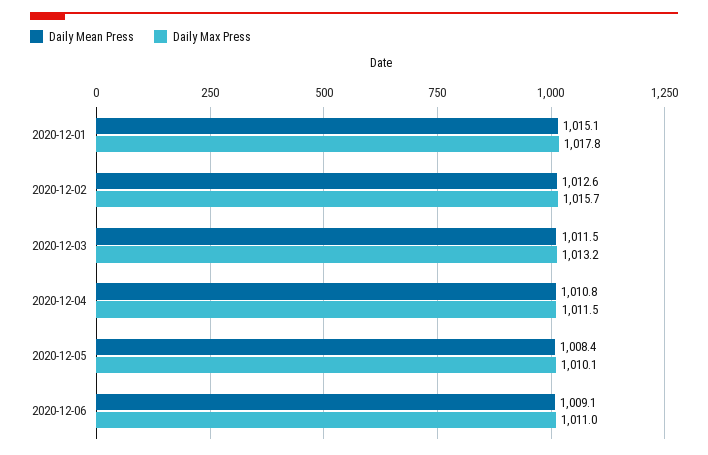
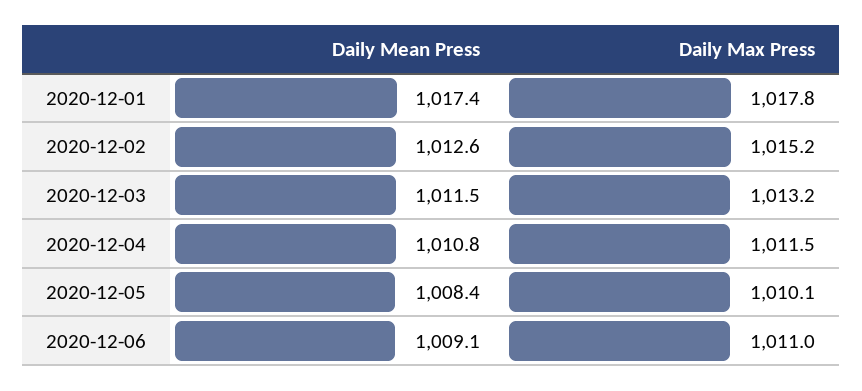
Daily Mean Press, 2020-12-01: 1015.1 -> 1017.4
Daily Max Press, 2020-12-02: 1015.7 -> 1015.2

